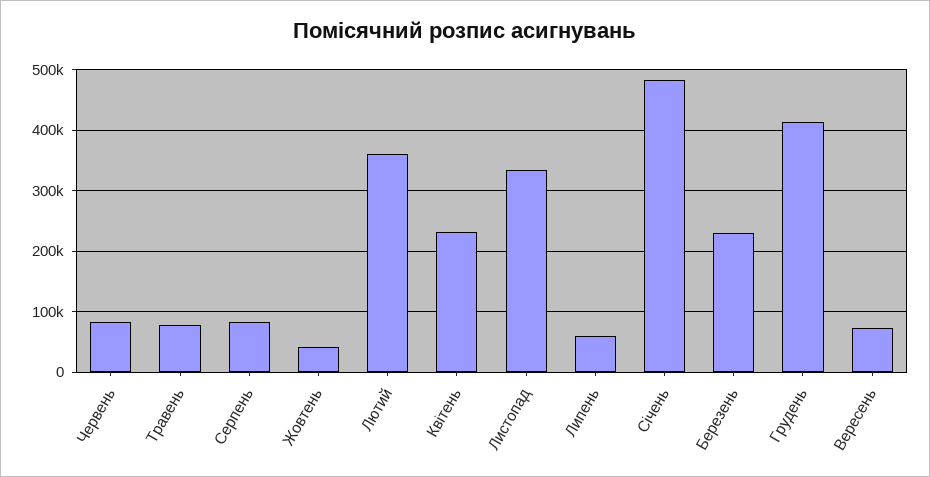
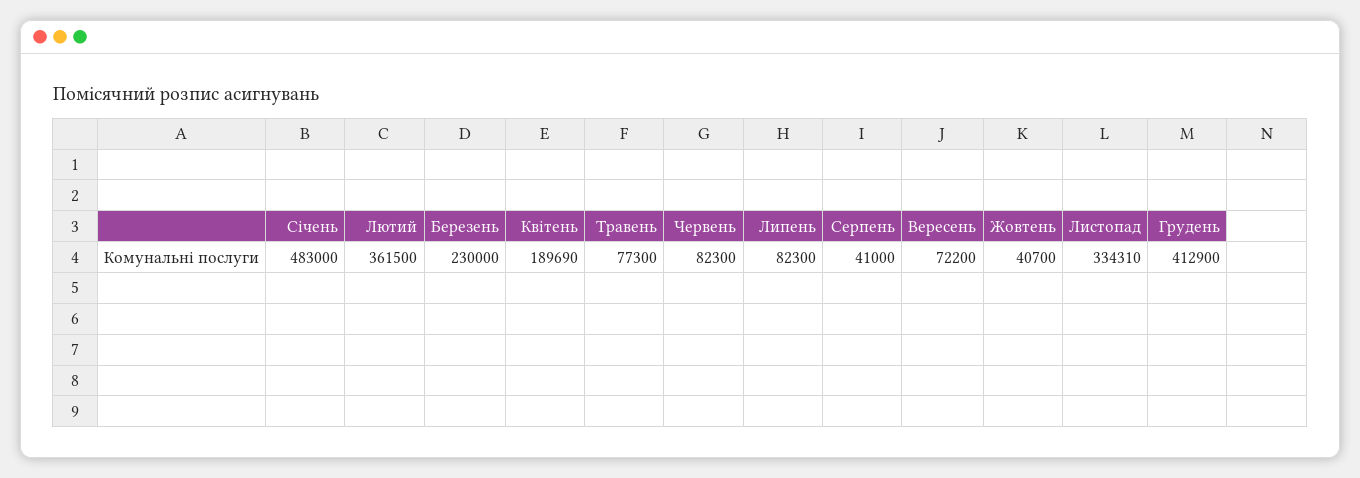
Серпень: 80000 -> 41000
Квітень: 230000 -> 189690
Липень: 60000 -> 82300

